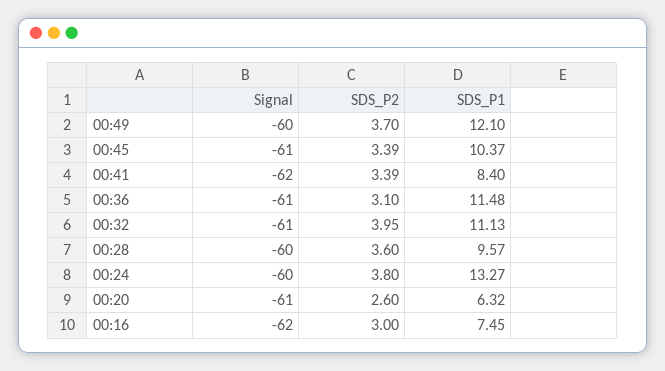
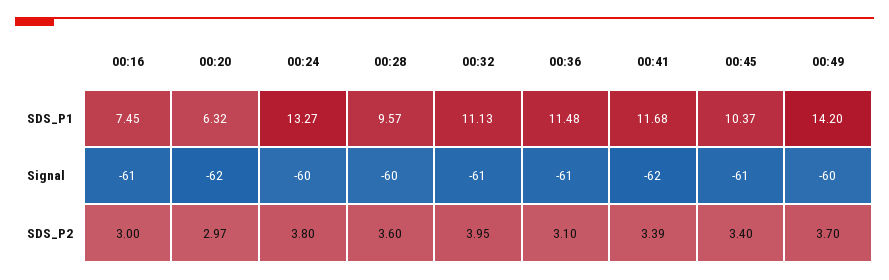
SDS_P1, 00:49: 12.1 -> 14.2
SDS_P2, 00:45: 3.39 -> 3.4
SDS_P1, 00:41: 8.4 -> 11.68
Signal, 00:20: -61 -> -62
SDS_P2, 00:20: 2.6 -> 2.97
Signal, 00:16: -62 -> -61

